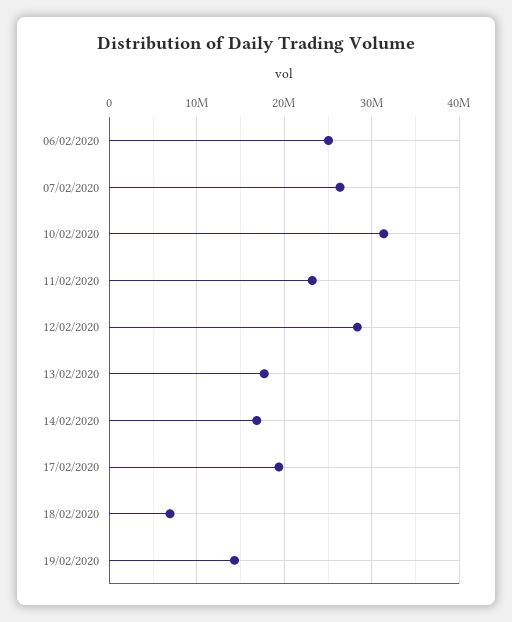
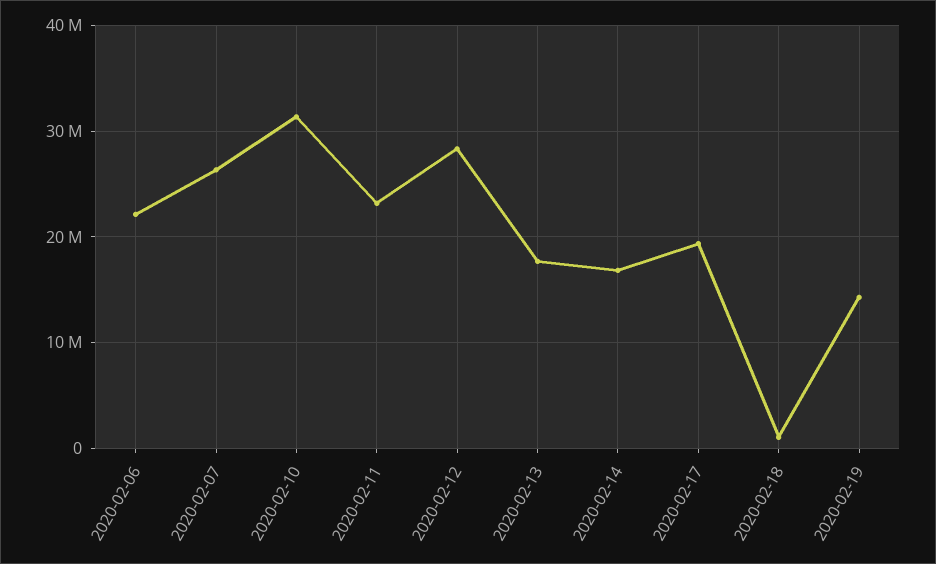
06/02/2020: 25000000 -> 22000000
18/02/2020: 7000000 -> 1000000

